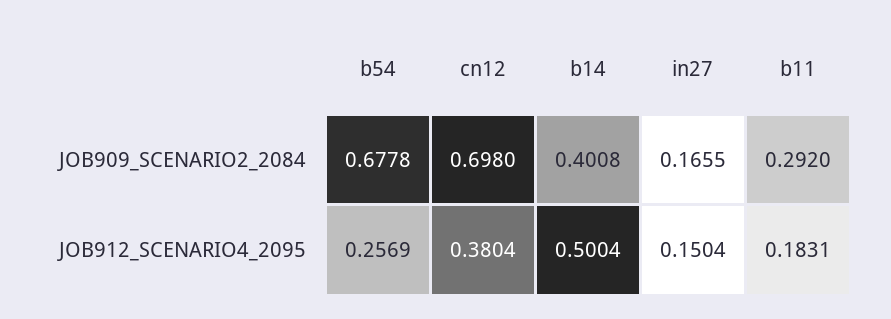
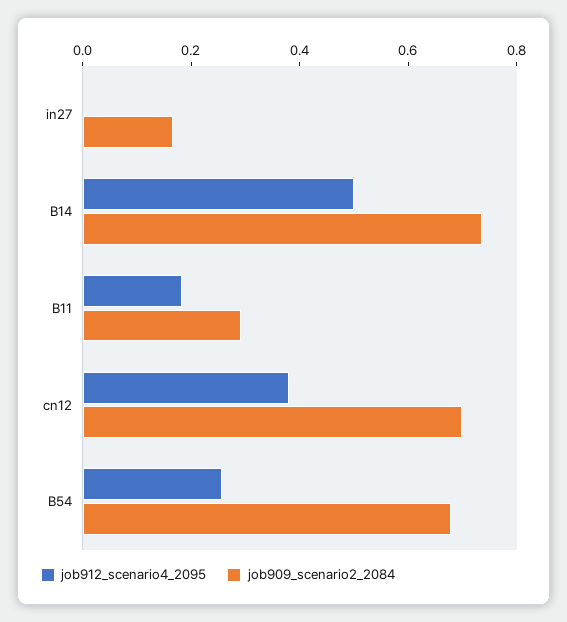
JOB909_SCENARIO2_2084, b14: 0.4008 -> 0.75
JOB912_SCENARIO4_2095, in27: 0.1504 -> 0

